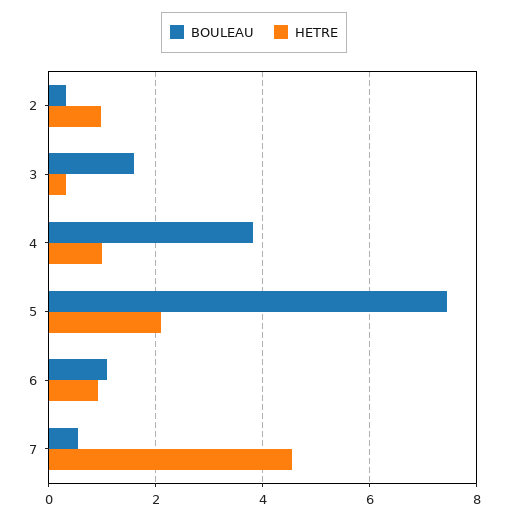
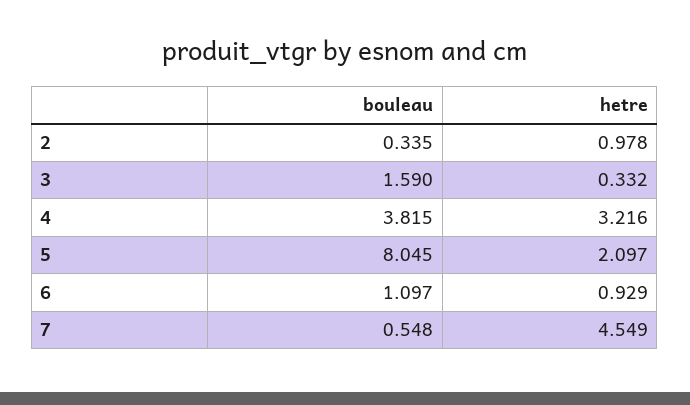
HETRE, 4: 1 -> 3.216
BOULEAU, 5: 7.4 -> 8.045

